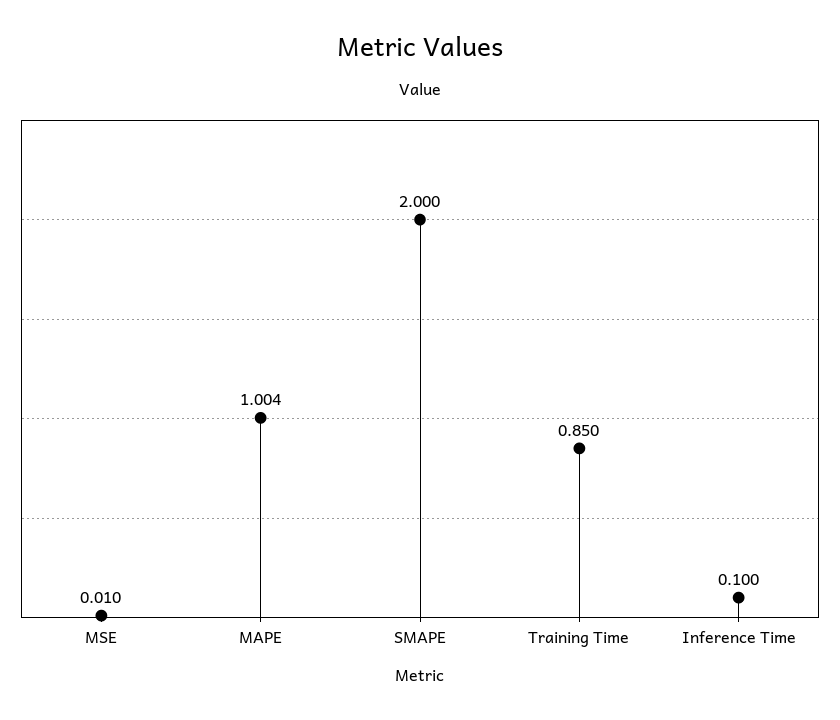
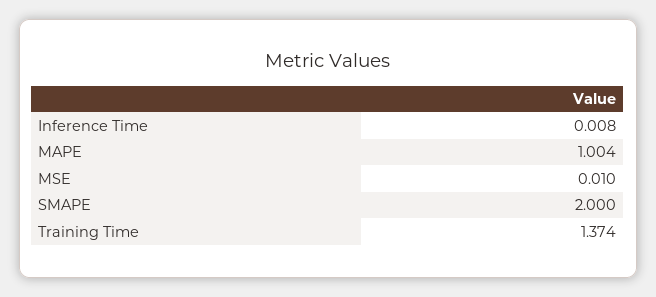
Training Time: 0.85 -> 1.374
Inference Time: 0.1 -> 0.008

